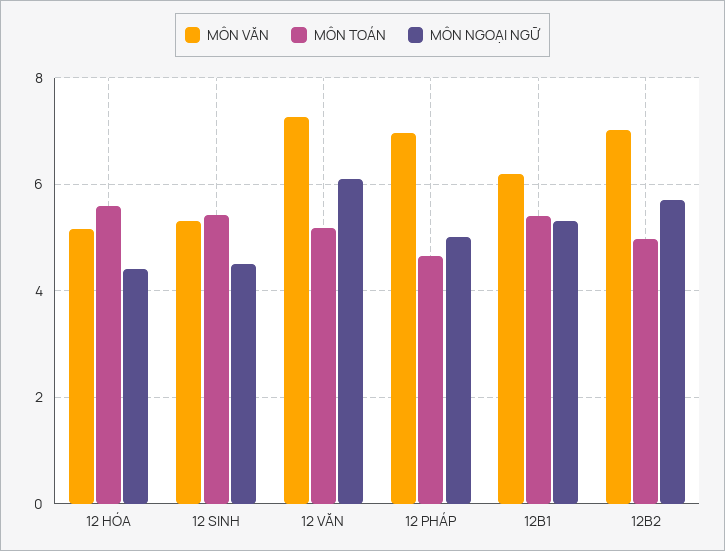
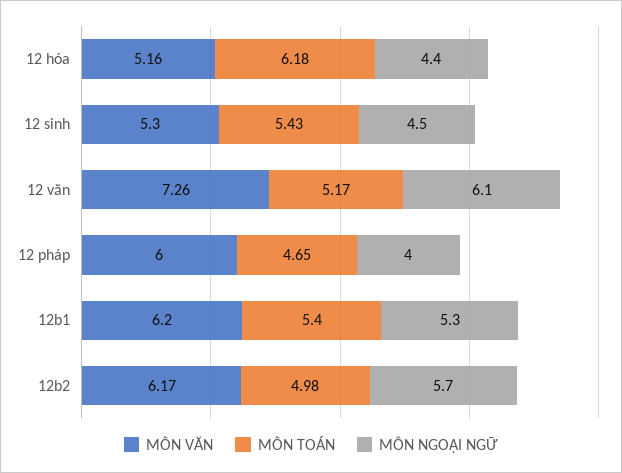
MÔN TOÁN, 12 HÓA: 5.6 -> 6.18
MÔN VĂN, 12 PHÁP: 7 -> 6
MÔN NGOẠI NGỮ, 12 PHÁP: 5 -> 4
MÔN VĂN, 12B2: 7 -> 6.17

